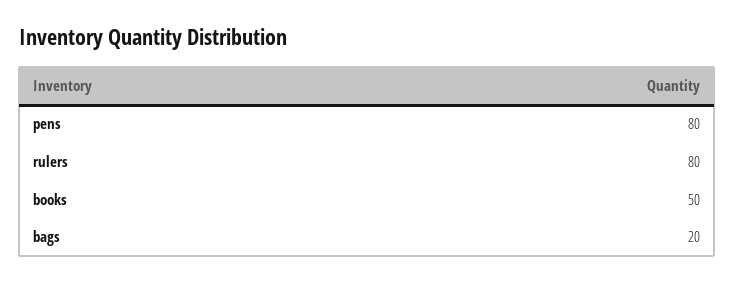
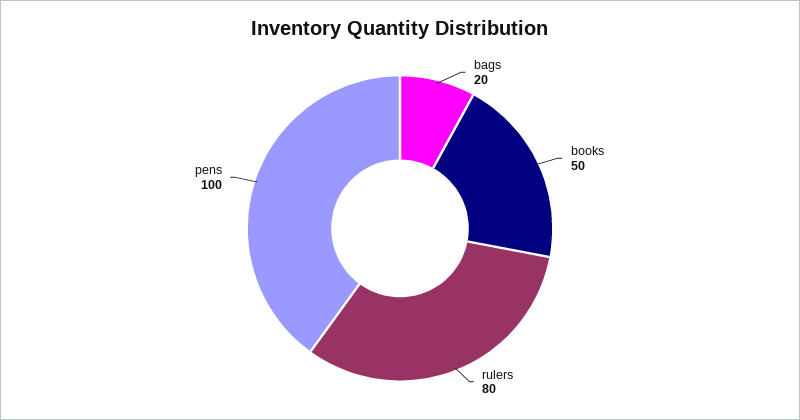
pens: 80 -> 100

